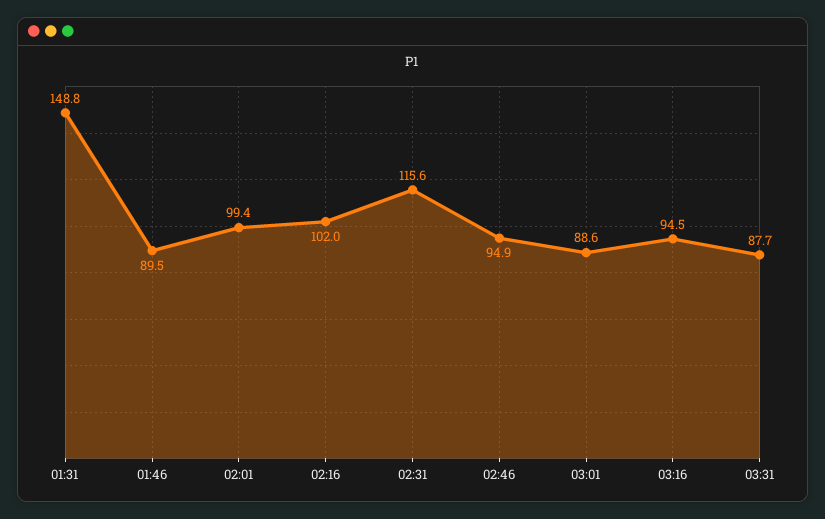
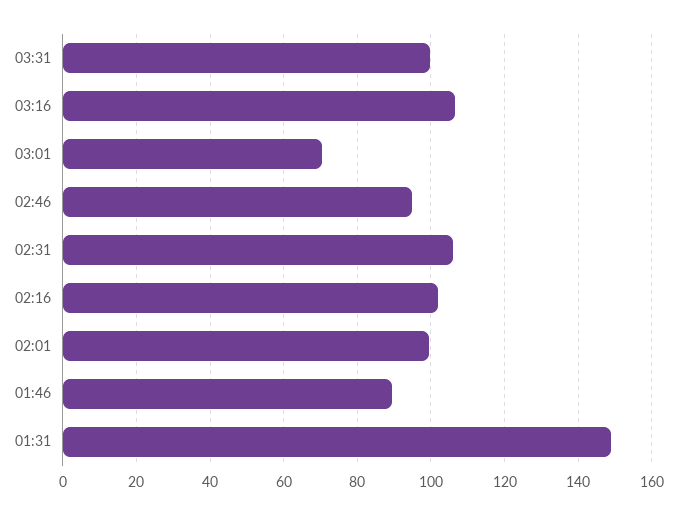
02:31: 115.6 -> 106
03:01: 88.6 -> 70
03:16: 94.5 -> 106
03:31: 87.7 -> 100

